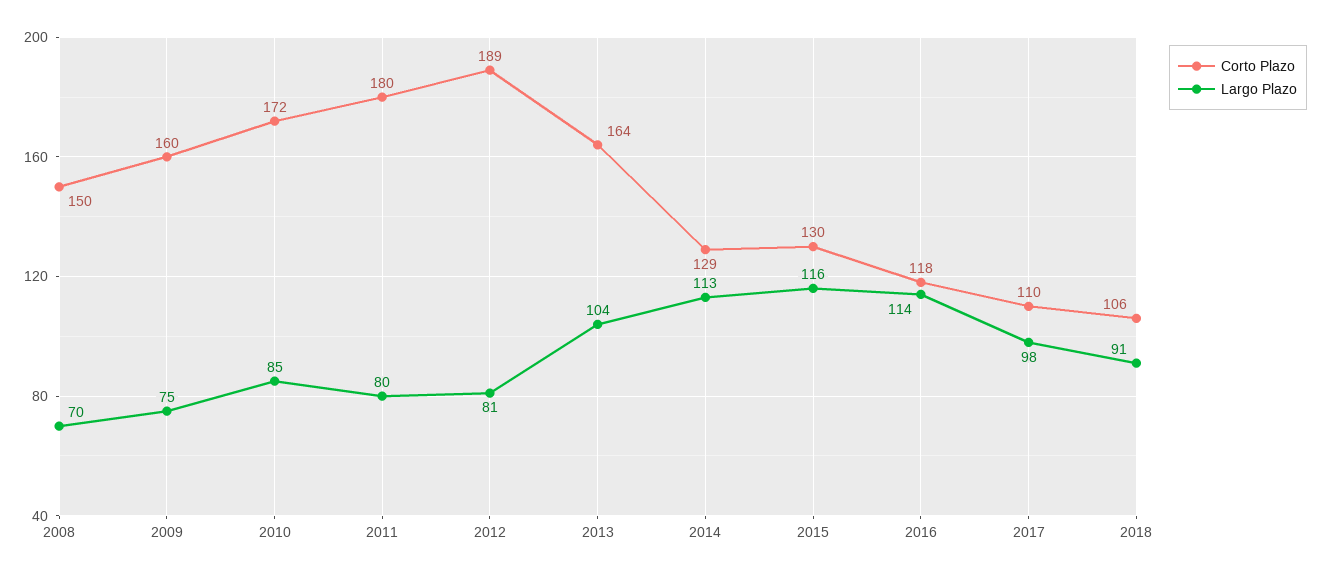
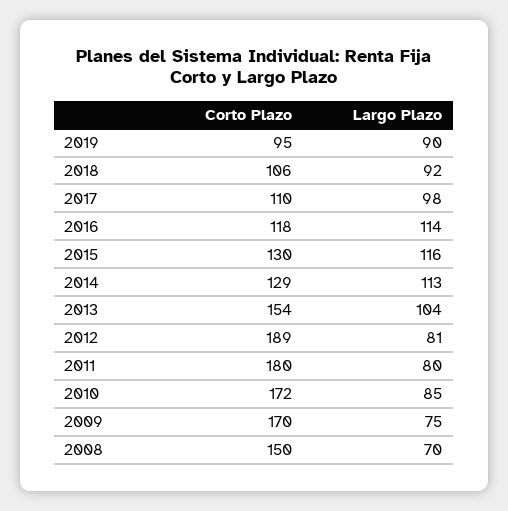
Corto Plazo, 2009: 160 -> 170
Corto Plazo, 2013: 164 -> 154
Largo Plazo, 2018: 91 -> 92
Corto Plazo, 2019: none -> 95
Largo Plazo, 2019: none -> 90

